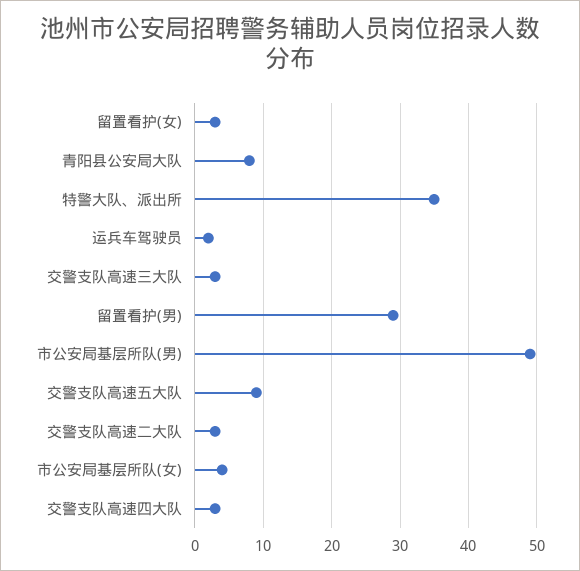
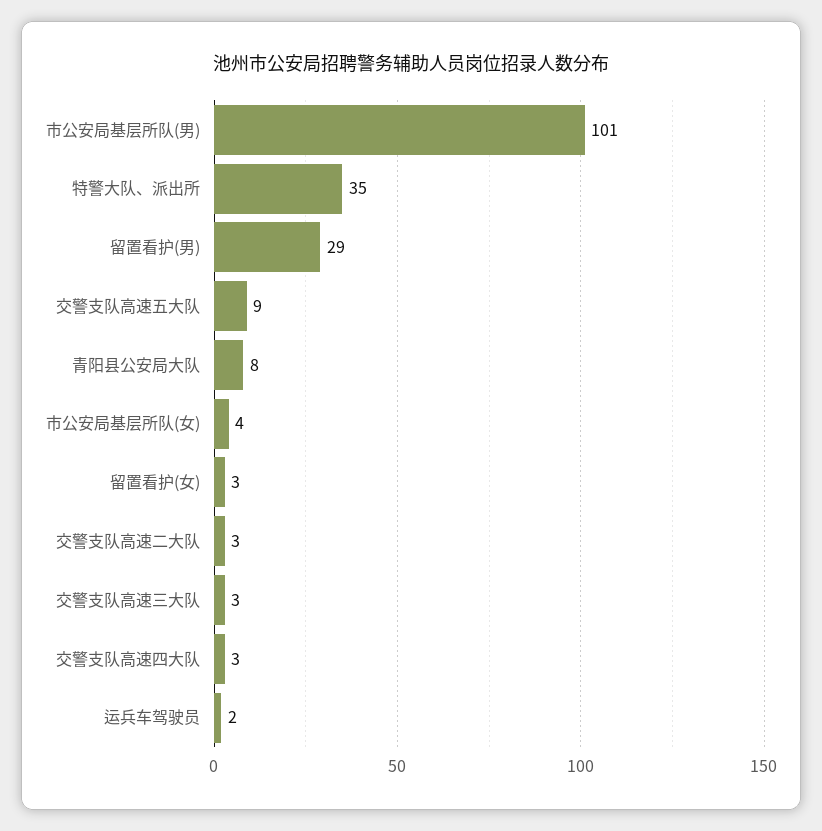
市公安局基层所队(男): 49 -> 101

